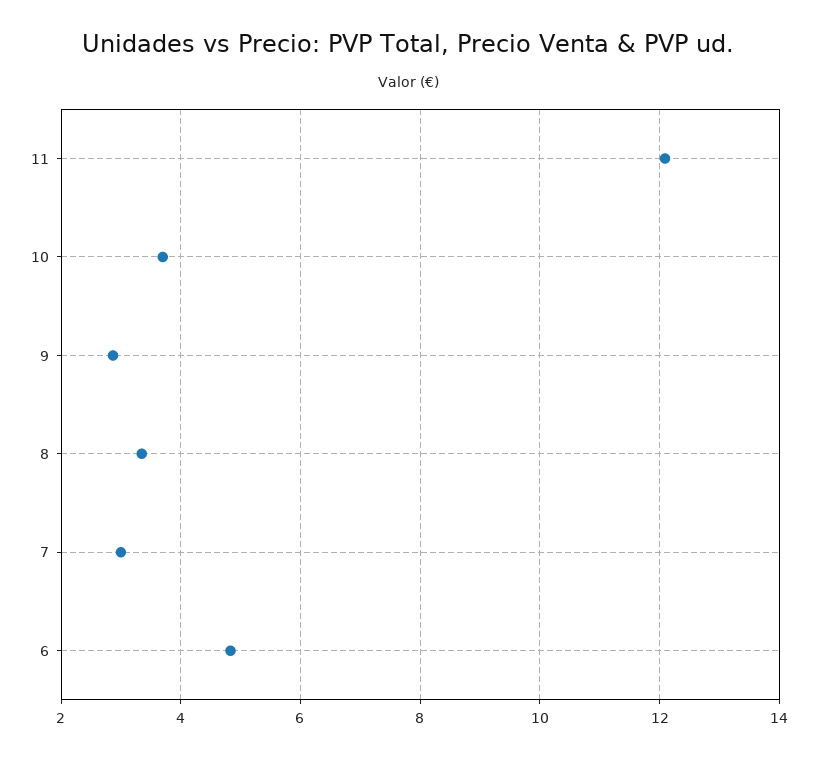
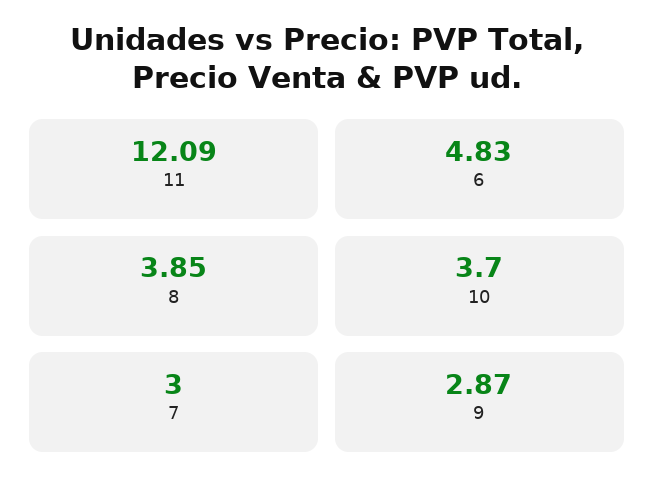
8: 3.4 -> 3.85

